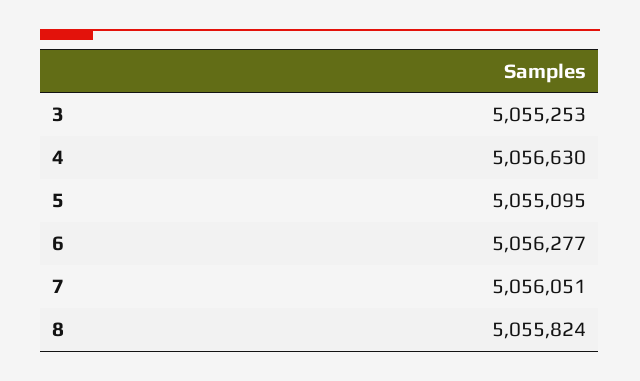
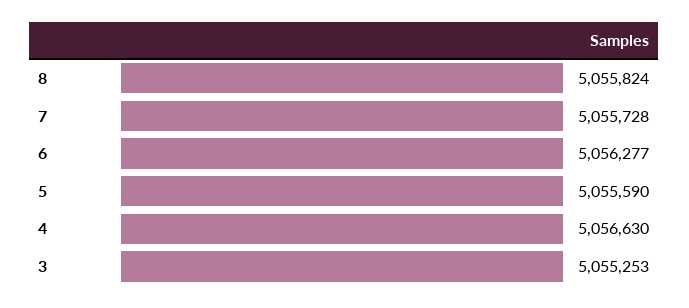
5: 5055095 -> 5055590
7: 5056051 -> 5055728

